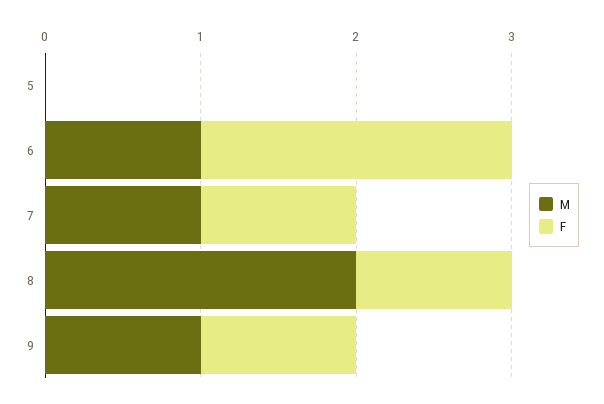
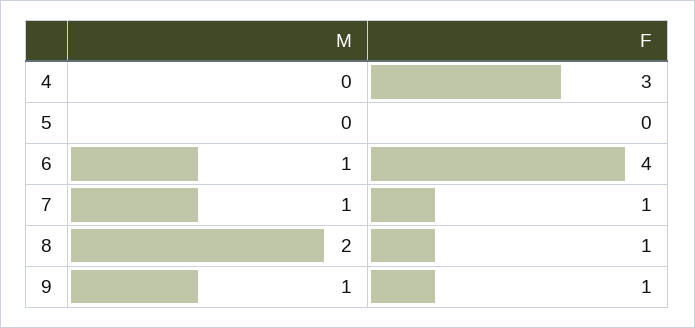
F, 6: 2 -> 4
M, 4: none -> 0
F, 4: none -> 3

